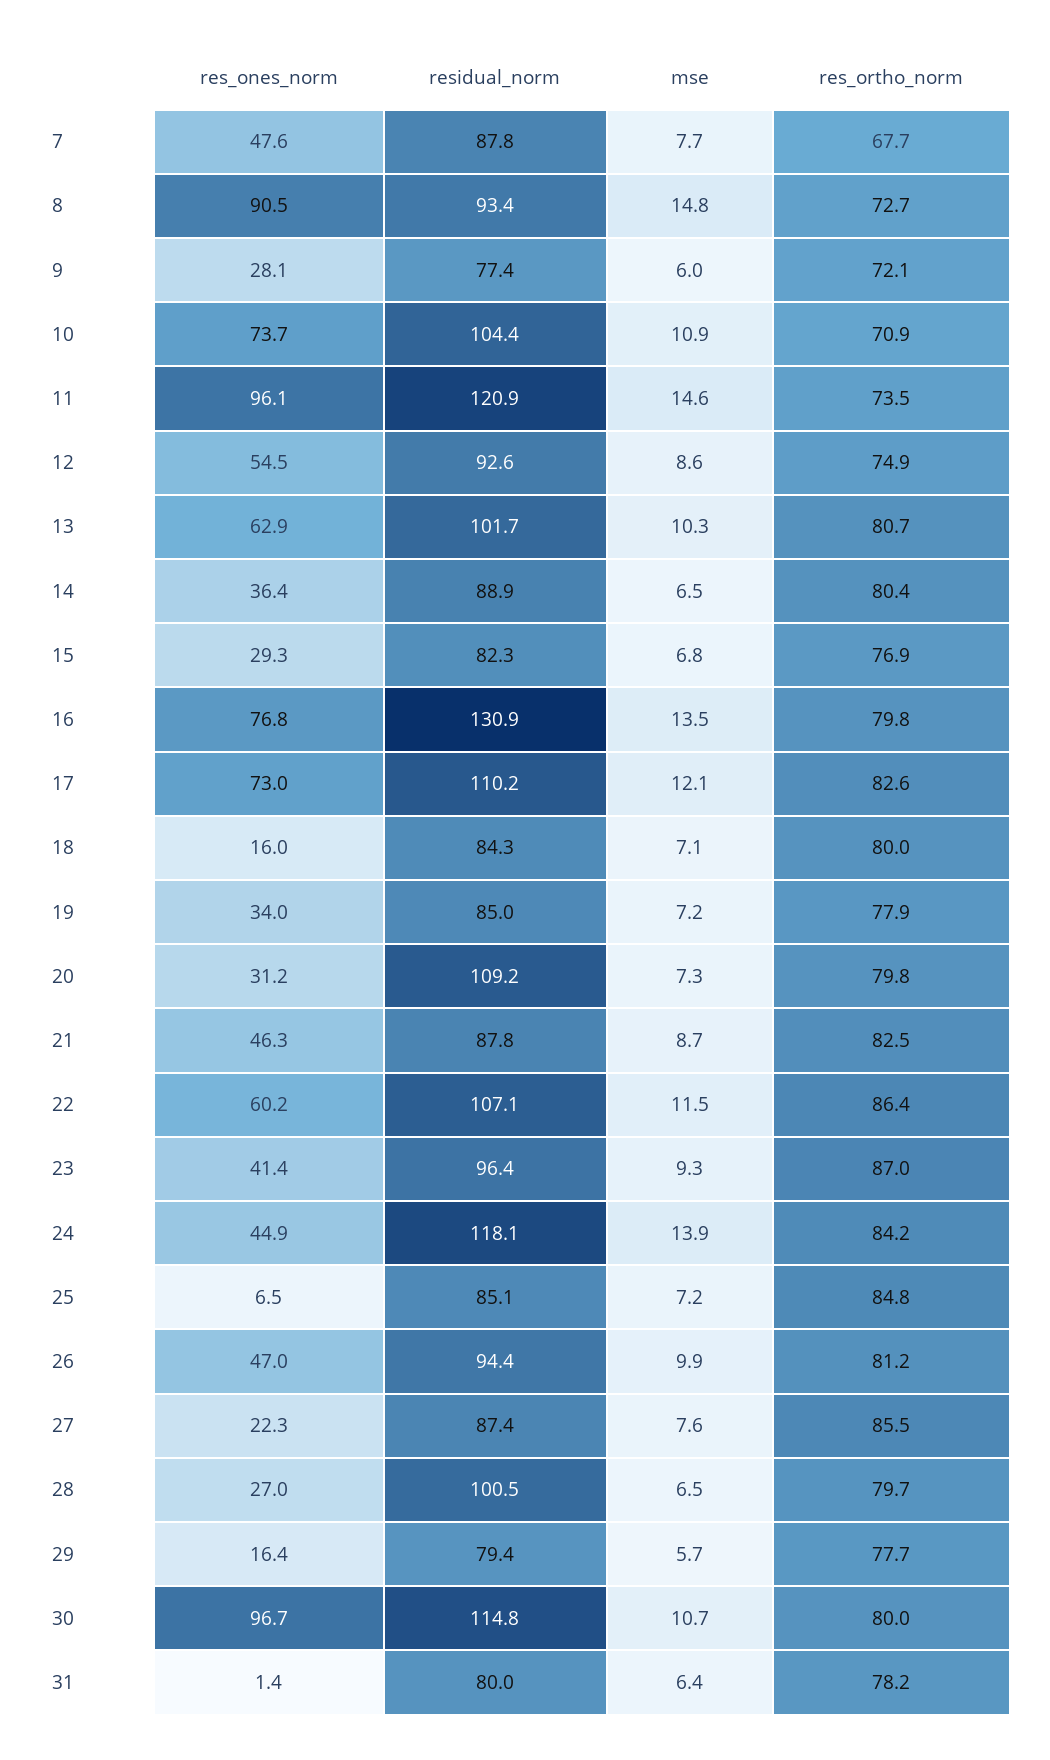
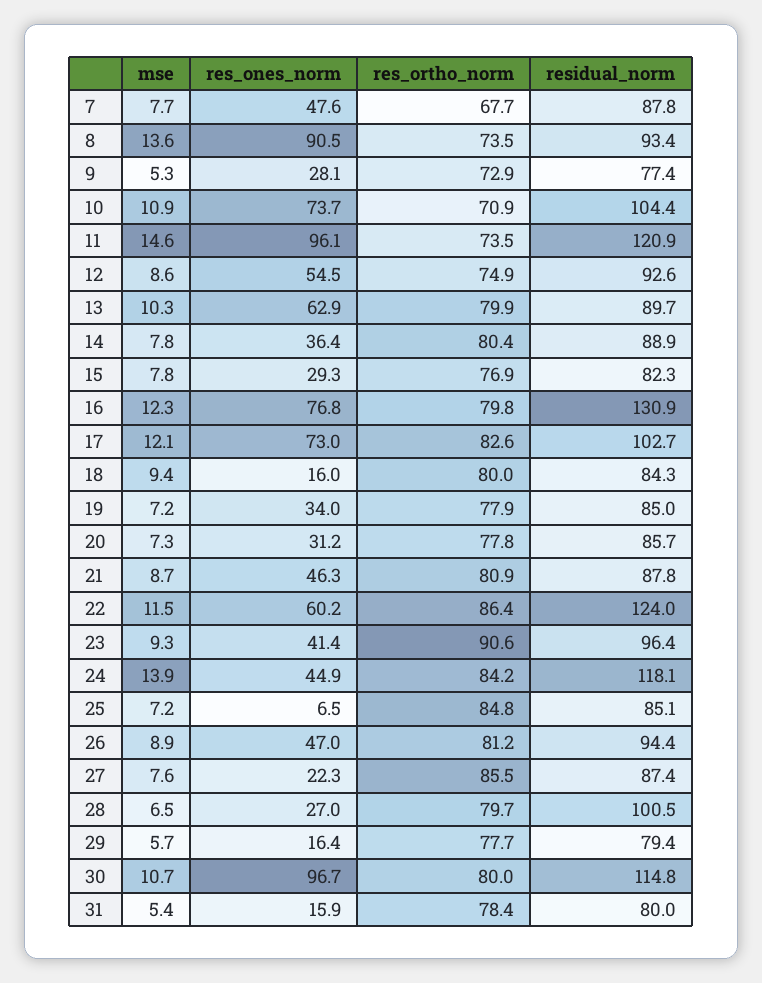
mse, 8: 14.8 -> 13.6
res_ortho_norm, 8: 72.7 -> 73.5
mse, 9: 6 -> 5.3
res_ortho_norm, 9: 72.1 -> 72.9
residual_norm, 13: 101.7 -> 89.7
res_ortho_norm, 13: 80.7 -> 79.9
mse, 14: 6.5 -> 7.8
mse, 15: 6.8 -> 7.8
mse, 16: 13.5 -> 12.3
residual_norm, 17: 110.2 -> 102.7
mse, 18: 7.1 -> 9.4
residual_norm, 20: 109.2 -> 85.7
res_ortho_norm, 20: 79.8 -> 77.8
res_ortho_norm, 21: 82.5 -> 80.9
residual_norm, 22: 107.1 -> 124
res_ortho_norm, 23: 87 -> 90.6
mse, 26: 9.9 -> 8.9
res_ones_norm, 31: 1.4 -> 15.9
mse, 31: 6.4 -> 5.4
res_ortho_norm, 31: 78.2 -> 78.4

